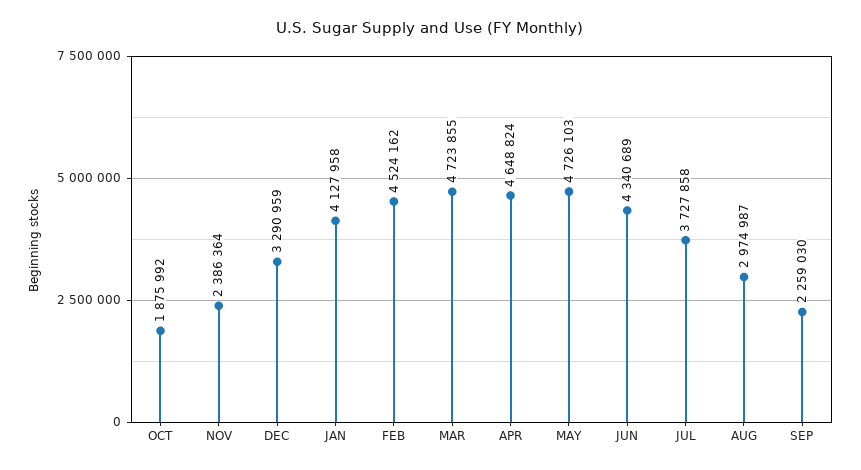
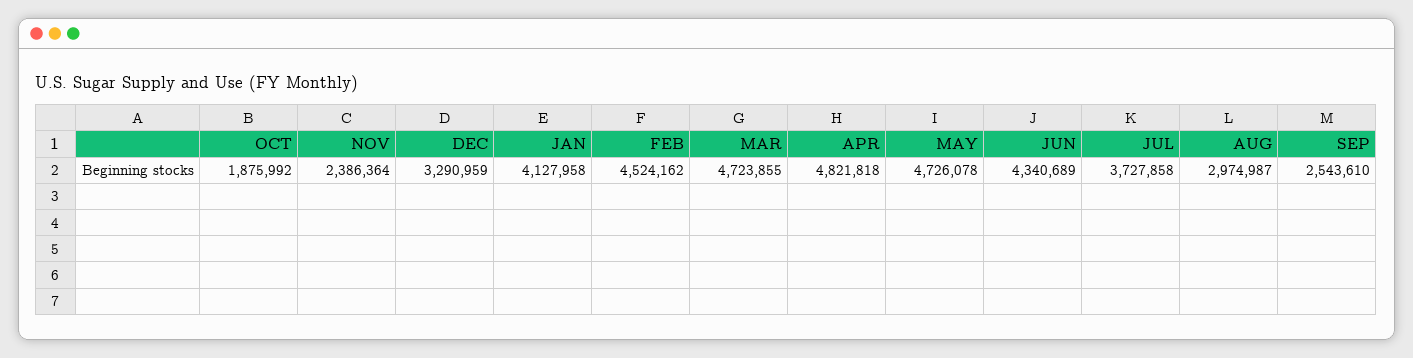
APR: 4648824 -> 4821818
MAY: 4726103 -> 4726078
SEP: 2259030 -> 2543610

